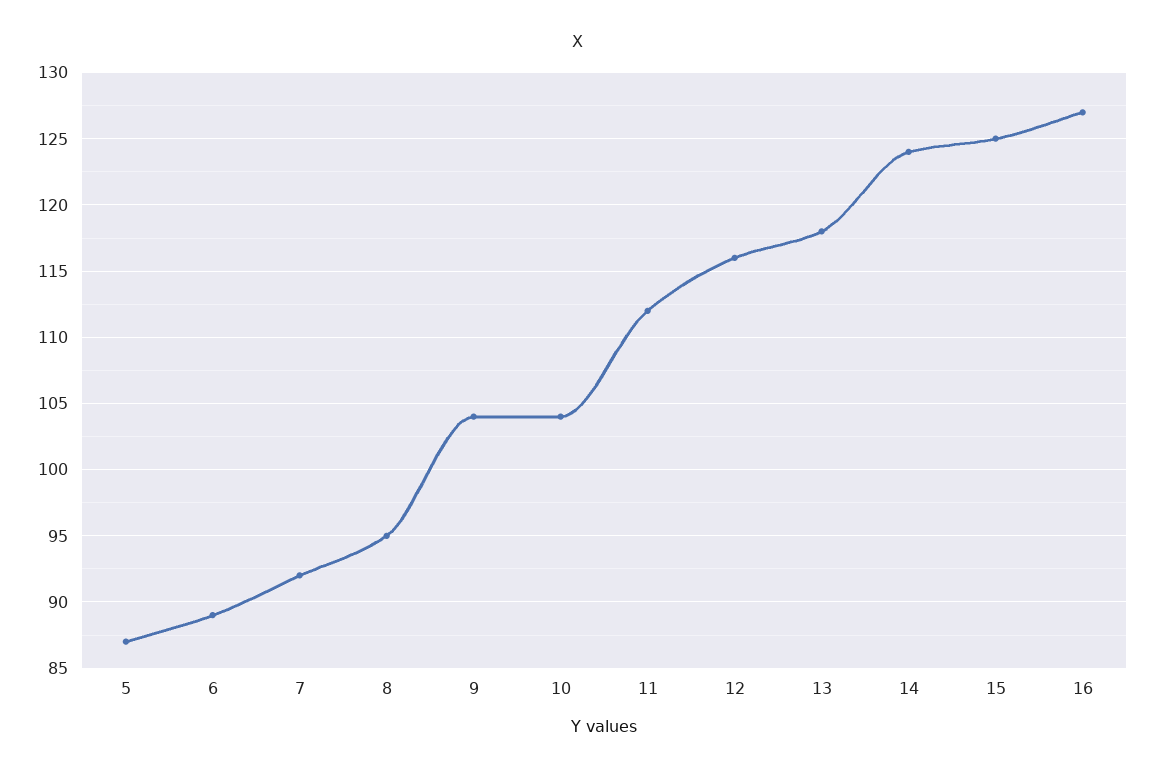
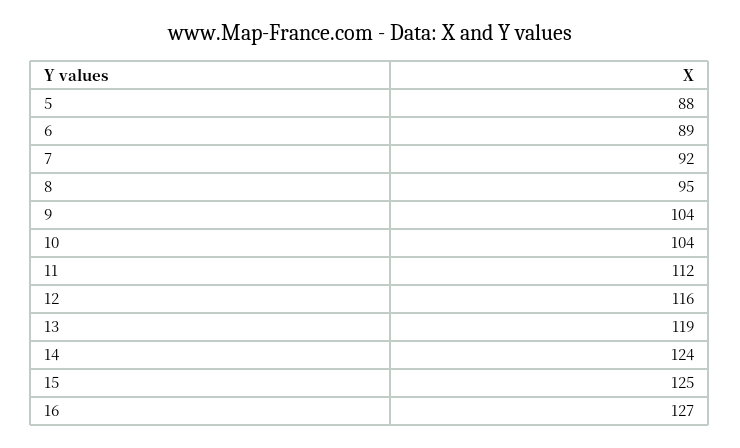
5: 87 -> 88
13: 118 -> 119

